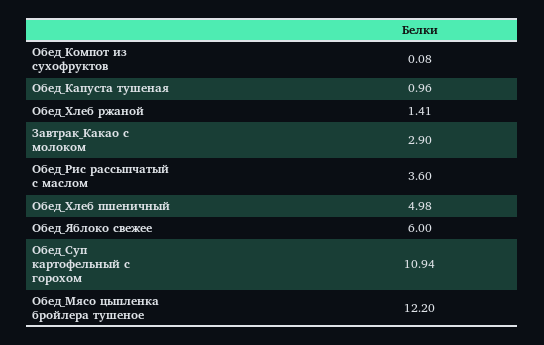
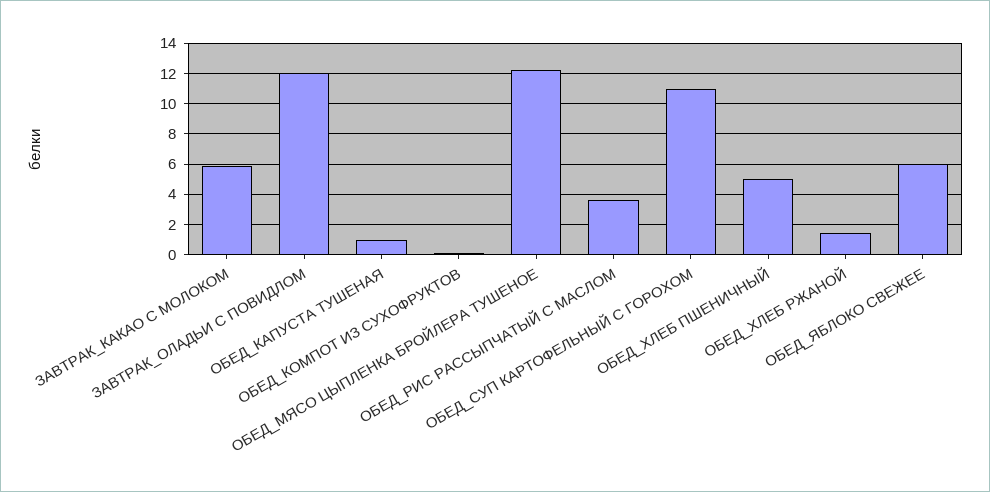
Завтрак_Какао с молоком: 2.9 -> 6
ЗАВТРАК_ОЛАДЬИ С ПОВИДЛОМ: none -> 12

